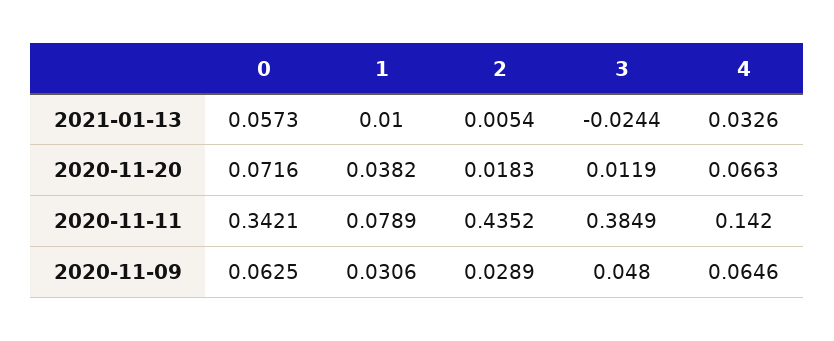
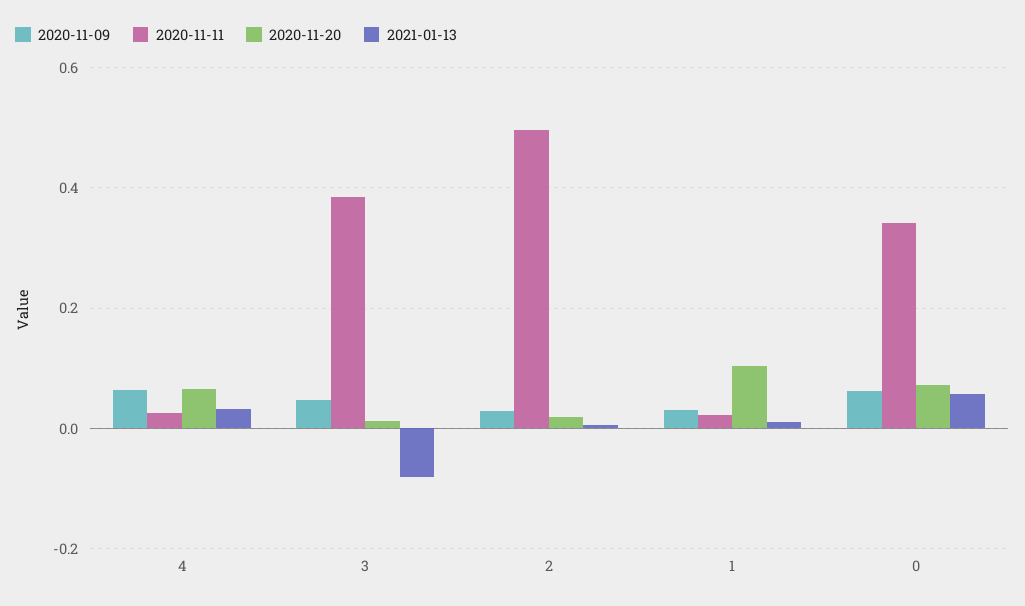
2021-01-13, 3: -0.0244 -> -0.08
2020-11-20, 1: 0.0382 -> 0.1
2020-11-11, 1: 0.0789 -> 0.02
2020-11-11, 2: 0.4352 -> 0.5
2020-11-11, 4: 0.142 -> 0.02

